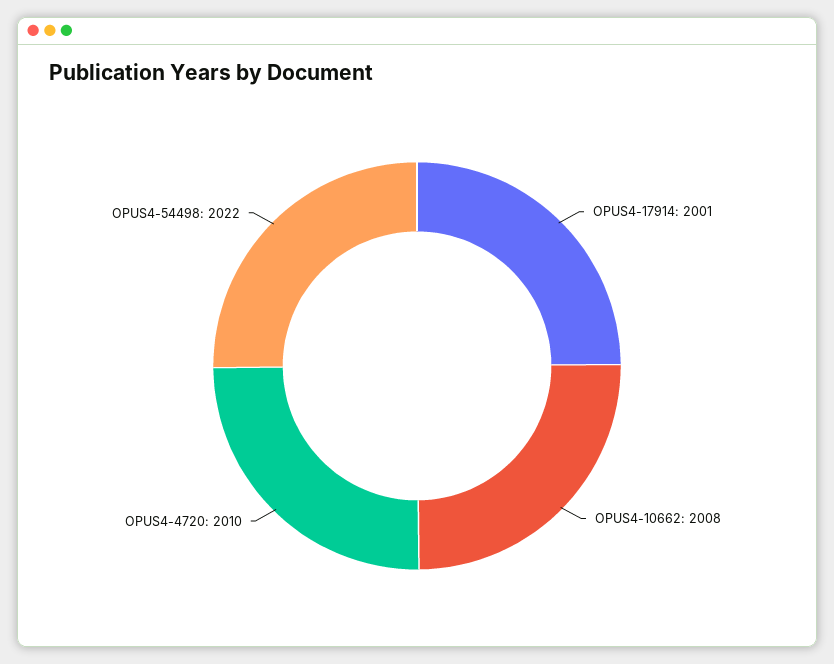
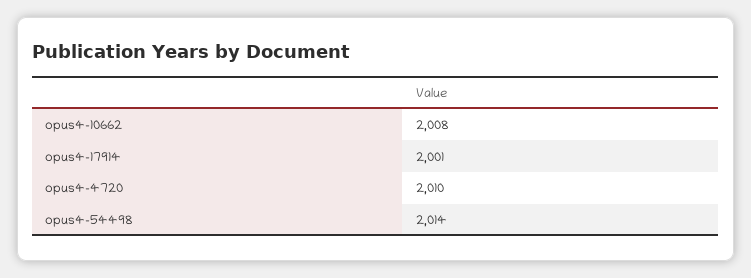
OPUS4-54498: 2022 -> 2014

